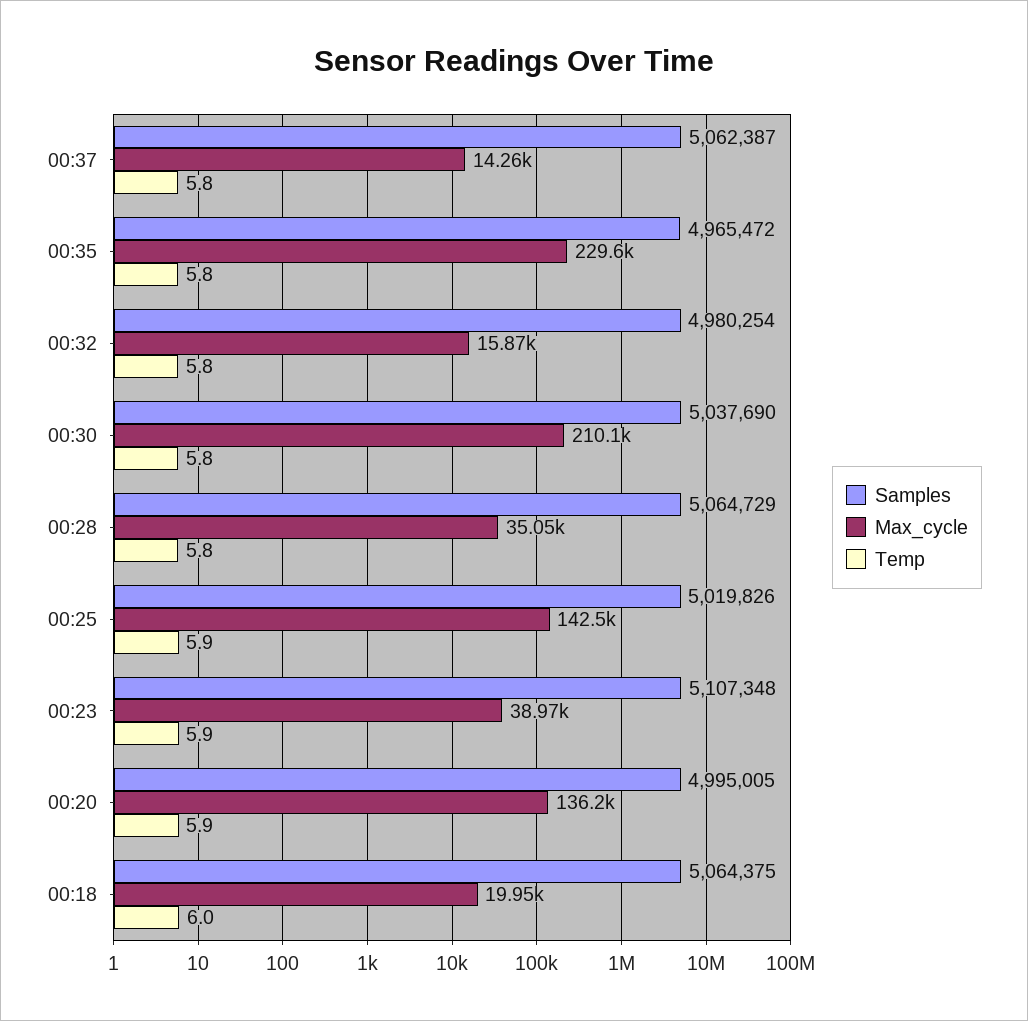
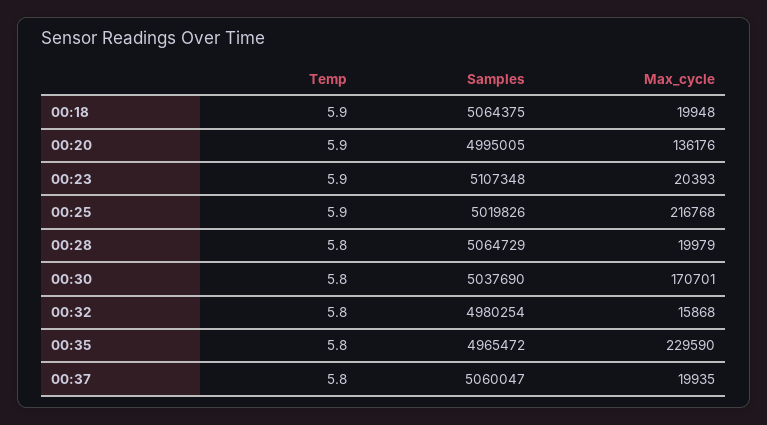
Samples, 00:37: 5062387 -> 5060047
Max_cycle, 00:37: 14260 -> 19935
Max_cycle, 00:30: 210100 -> 170701
Max_cycle, 00:28: 35050 -> 19979
Max_cycle, 00:25: 142500 -> 216768
Max_cycle, 00:23: 38970 -> 20393
Temp, 00:18: 6 -> 5.9

